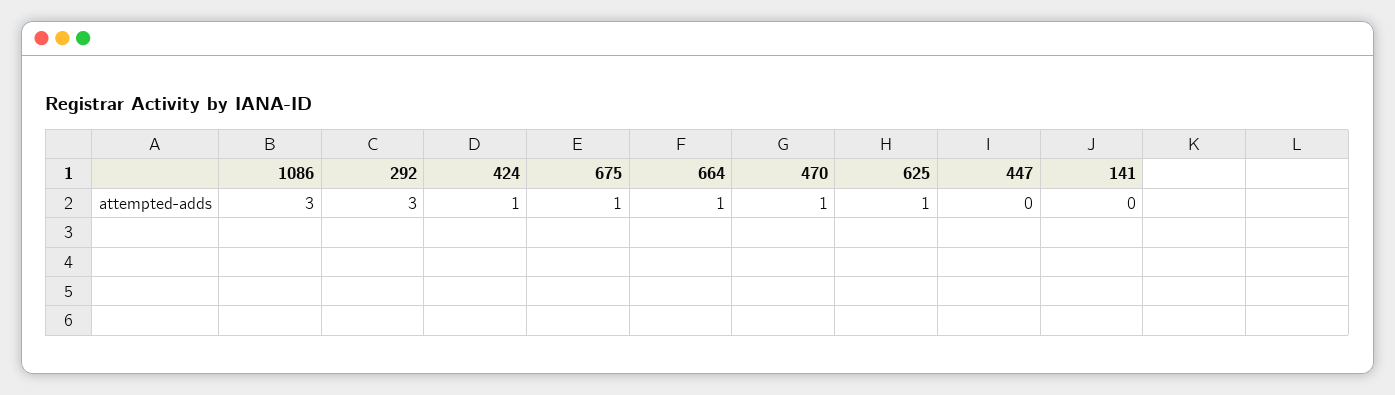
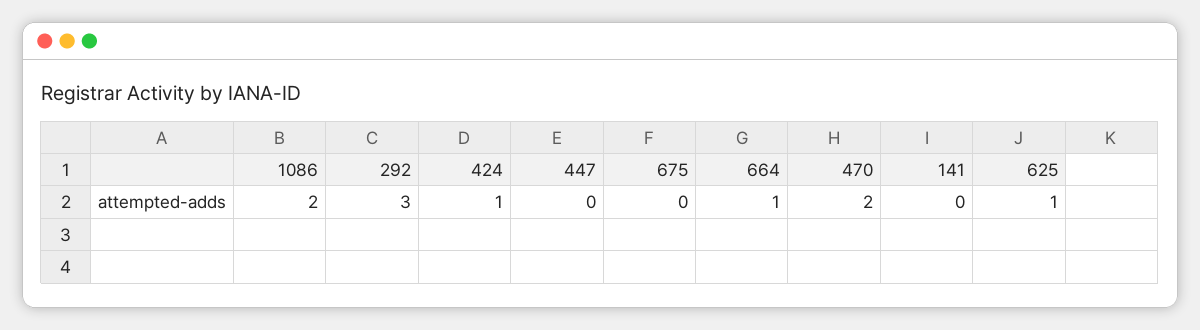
1086: 3 -> 2
675: 1 -> 0
470: 1 -> 2

